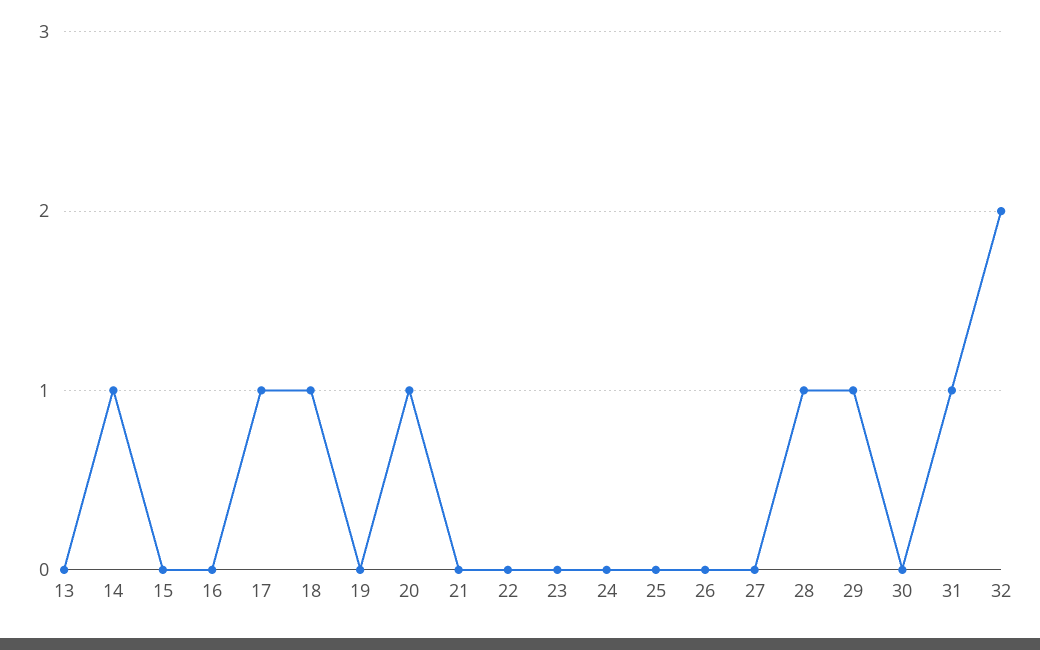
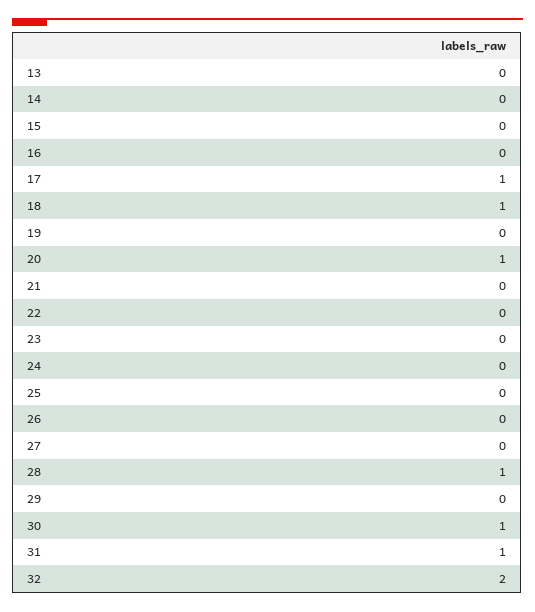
14: 1 -> 0
29: 1 -> 0
30: 0 -> 1

